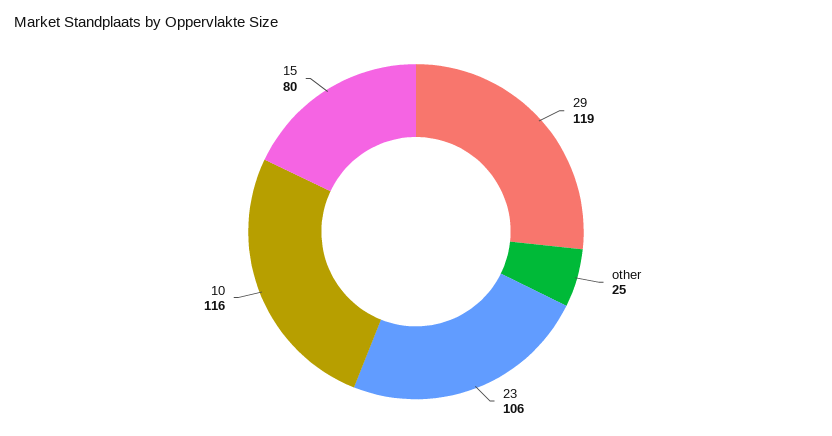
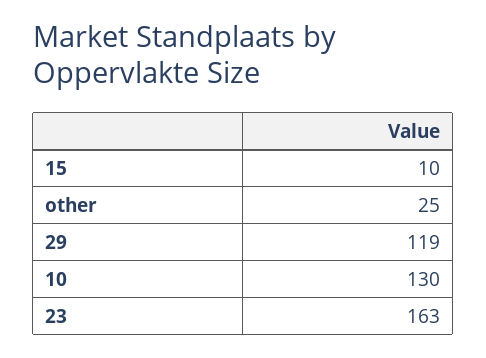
23: 106 -> 163
10: 116 -> 130
15: 80 -> 10

